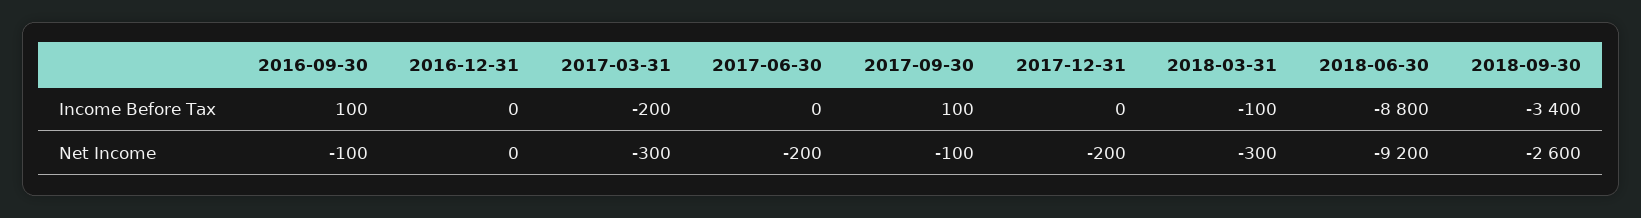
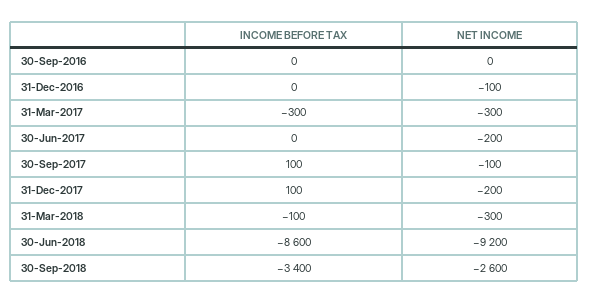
2016-09-30, Income Before Tax: 100 -> 0
2017-03-31, Income Before Tax: -200 -> -300
2017-12-31, Income Before Tax: 0 -> 100
2018-06-30, Income Before Tax: -8800 -> -8600
2016-09-30, Net Income: -100 -> 0
2016-12-31, Net Income: 0 -> -100

